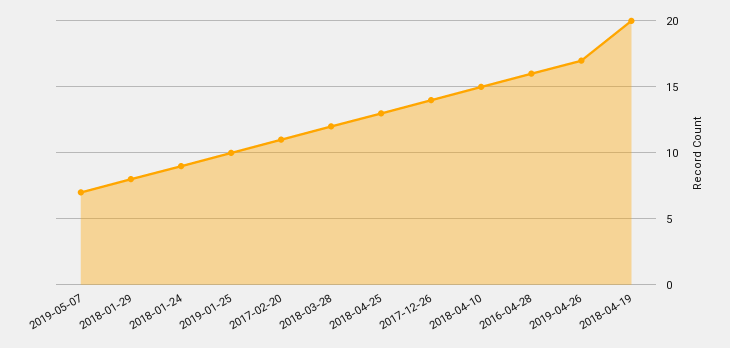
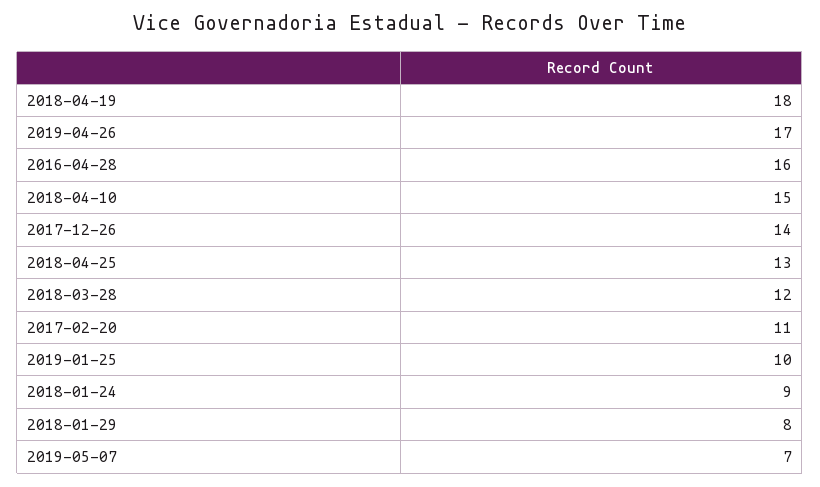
2018-04-19: 20 -> 18

